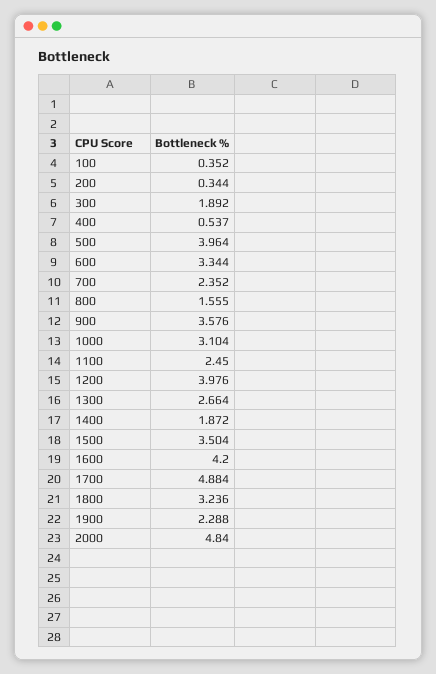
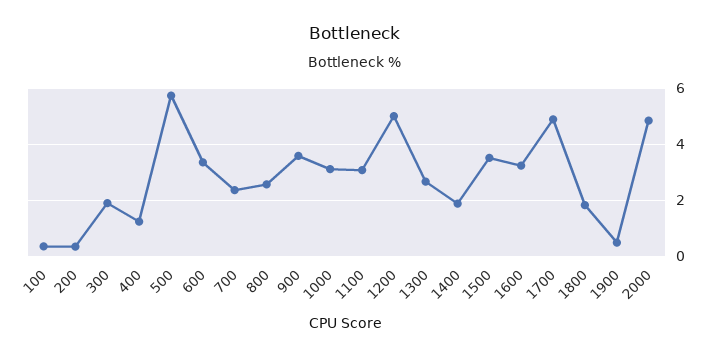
400: 0.537 -> 1.25
500: 3.964 -> 5.75
800: 1.555 -> 2.5
1100: 2.45 -> 3
1200: 3.976 -> 5
1600: 4.2 -> 3.25
1800: 3.236 -> 1.75
1900: 2.288 -> 0.5

